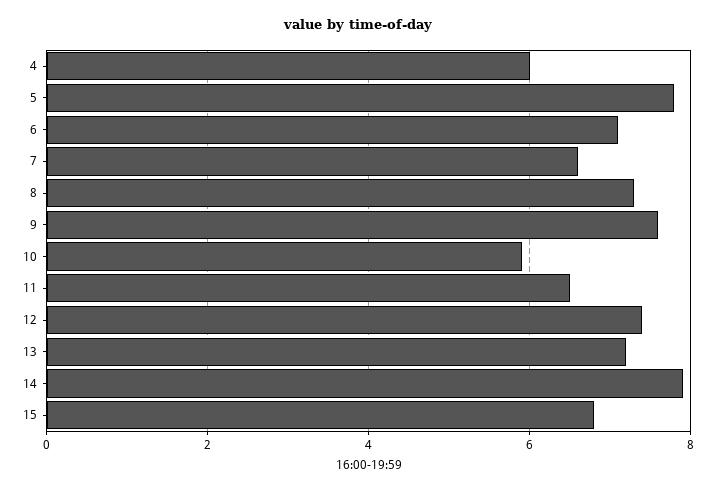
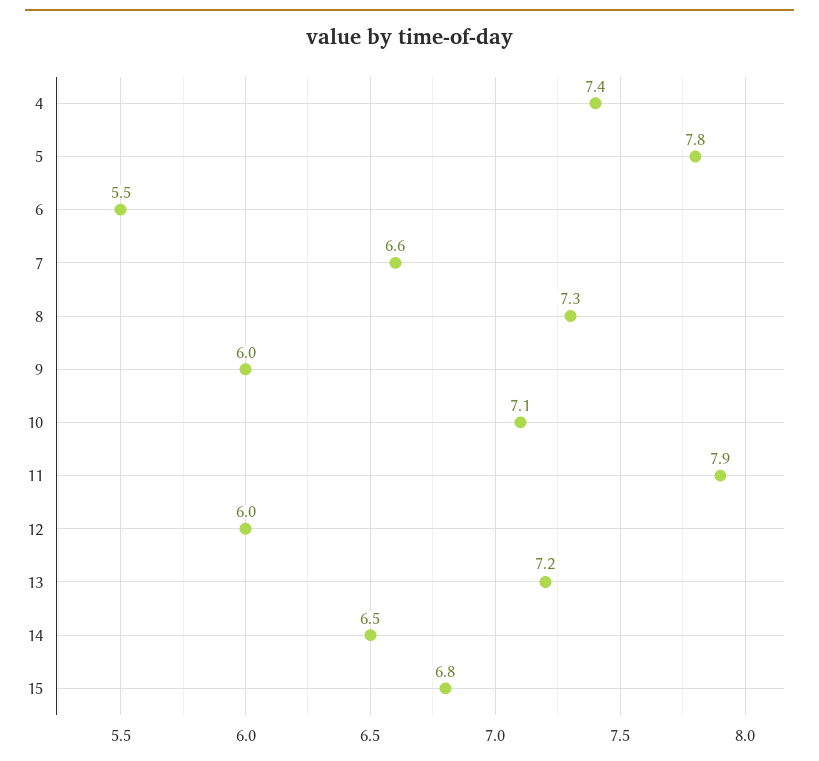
4: 6 -> 7.4
6: 7 -> 5.5
9: 7.5 -> 6
10: 6 -> 7.1
11: 6.5 -> 7.9
12: 7.5 -> 6
14: 8 -> 6.5

